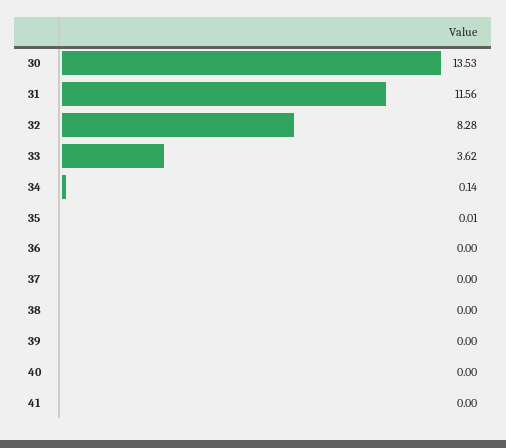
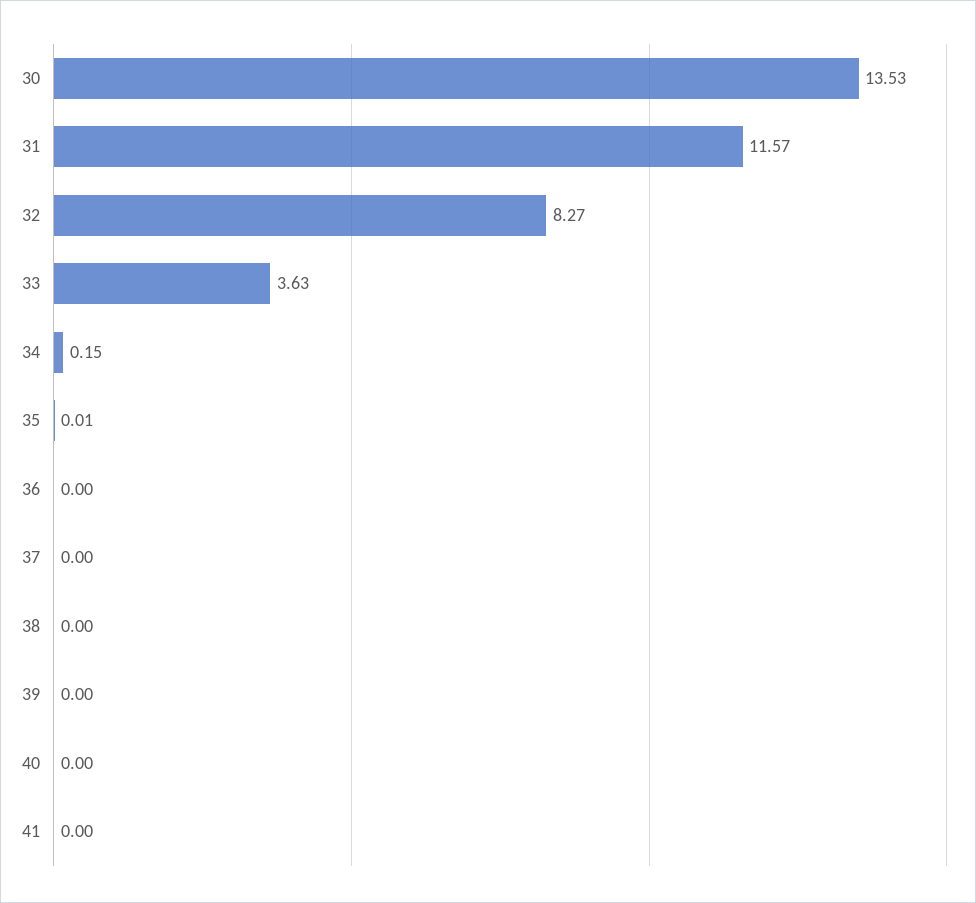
31: 11.56 -> 11.57
32: 8.28 -> 8.27
33: 3.62 -> 3.63
34: 0.14 -> 0.15

